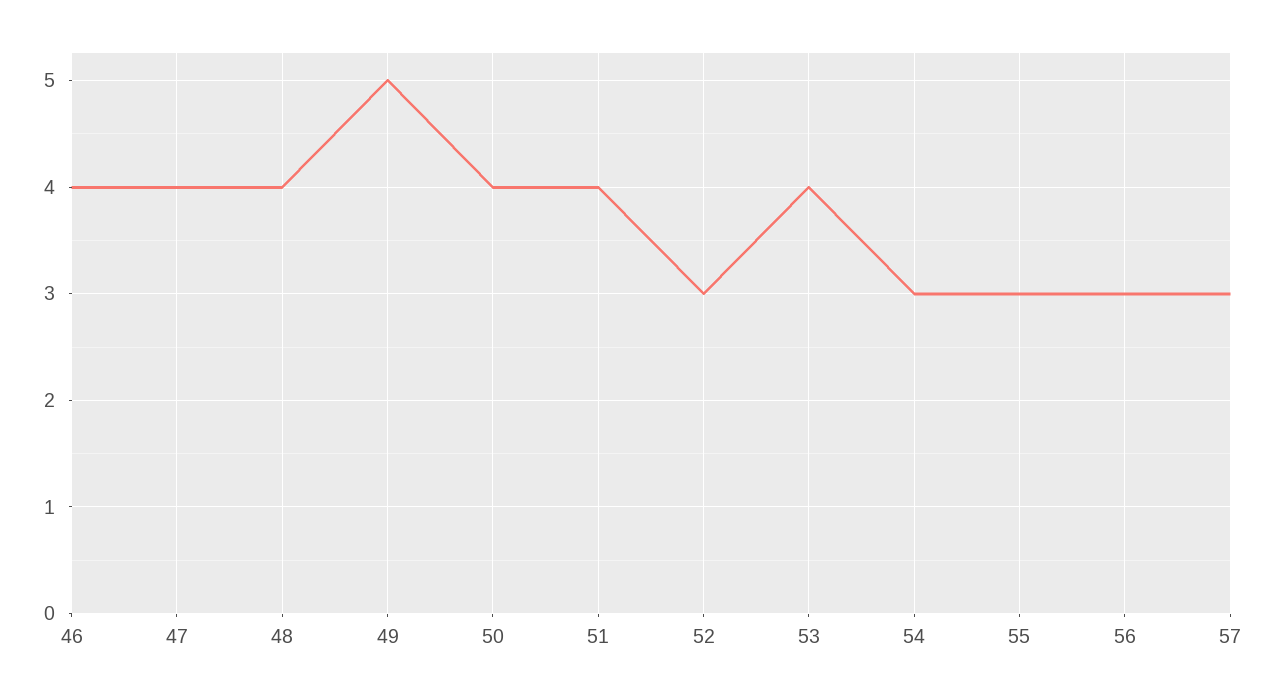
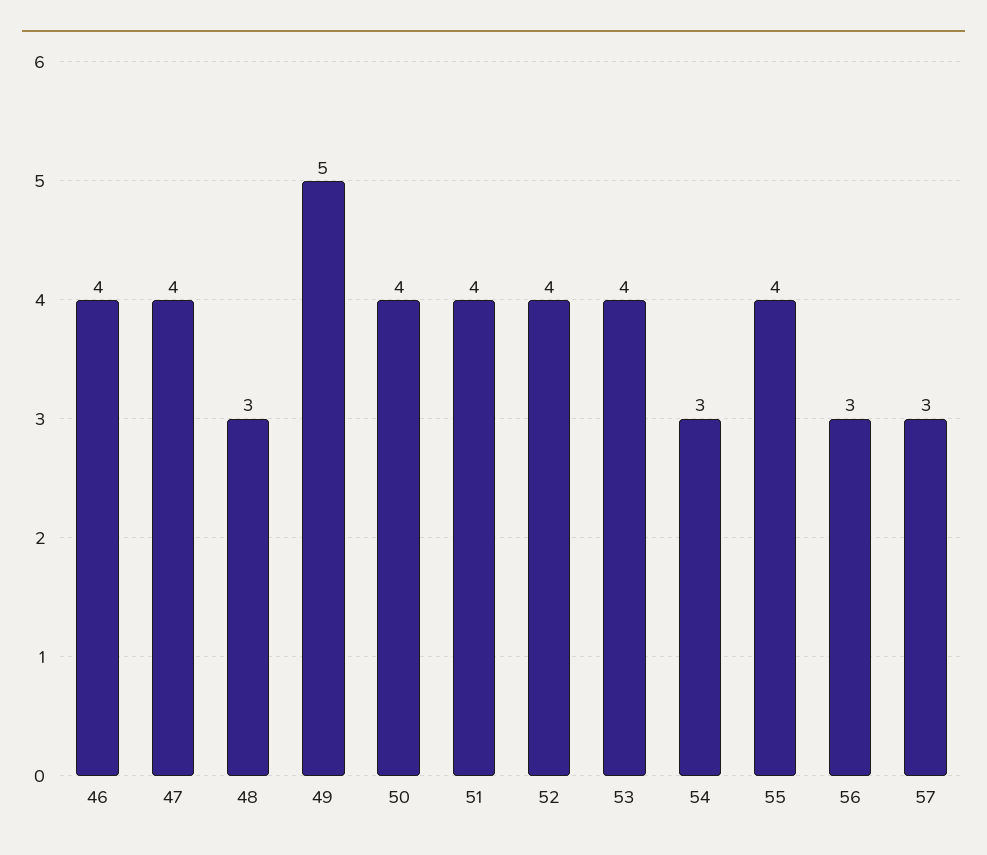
48: 4 -> 3
52: 3 -> 4
55: 3 -> 4

